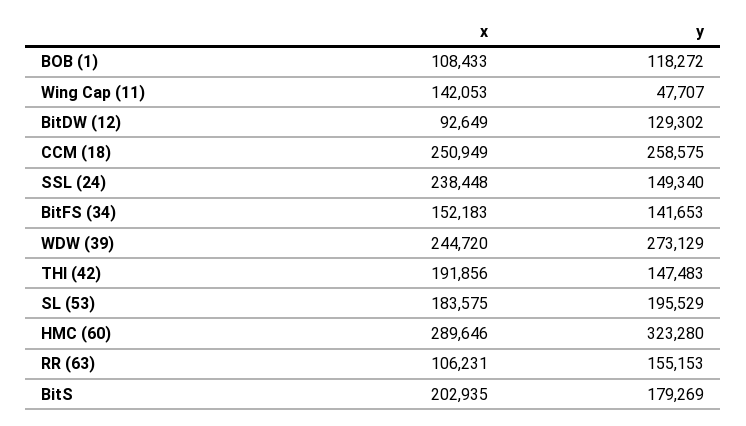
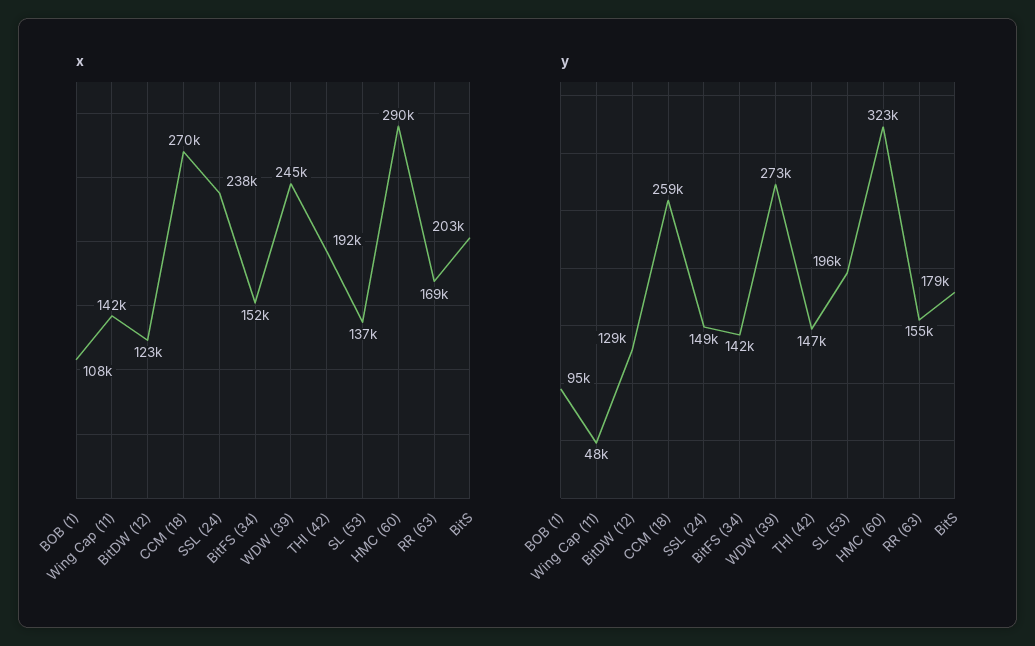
y, BOB (1): 118272 -> 95000
x, BitDW (12): 92649 -> 123000
x, CCM (18): 250949 -> 270000
x, SL (53): 183575 -> 137000
x, RR (63): 106231 -> 169000

